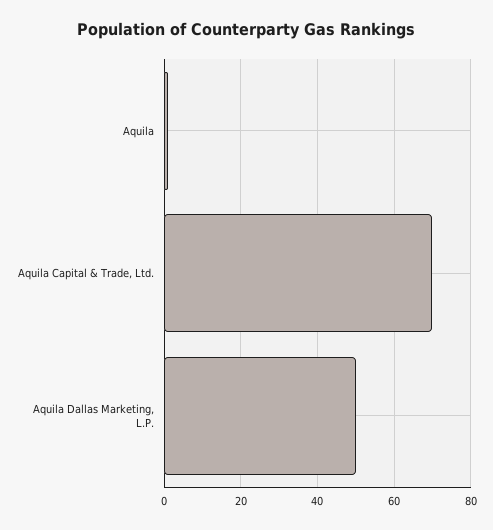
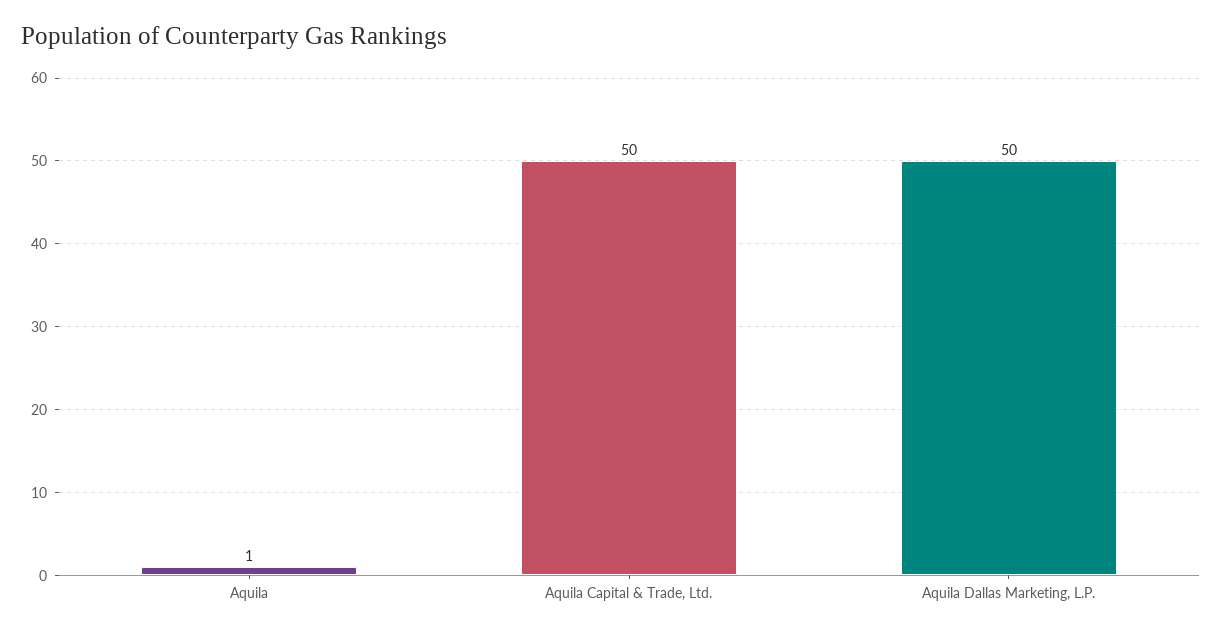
Aquila Capital & Trade, Ltd.: 70 -> 50

